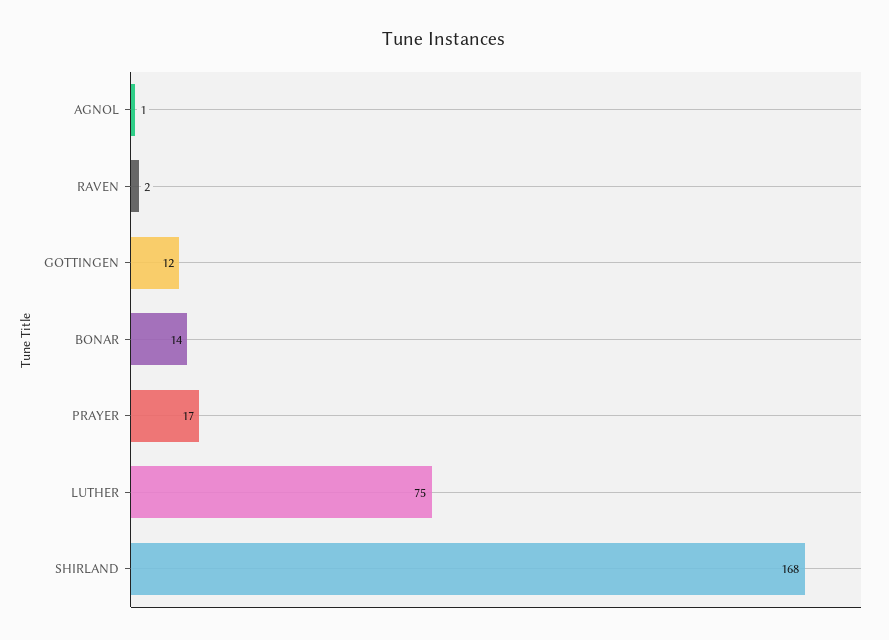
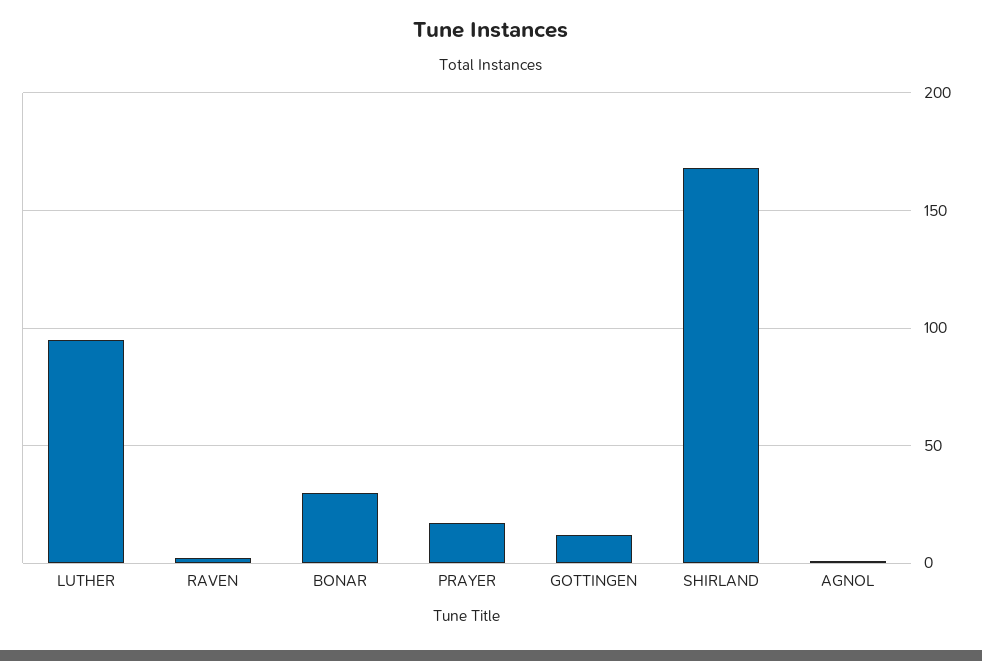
BONAR: 14 -> 30
LUTHER: 75 -> 95

